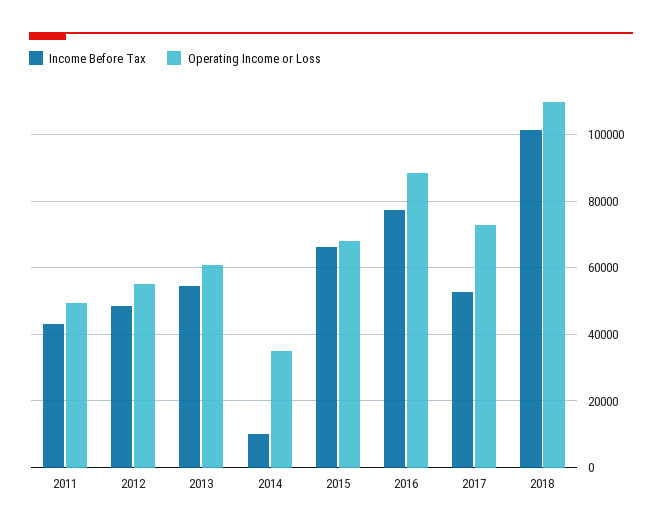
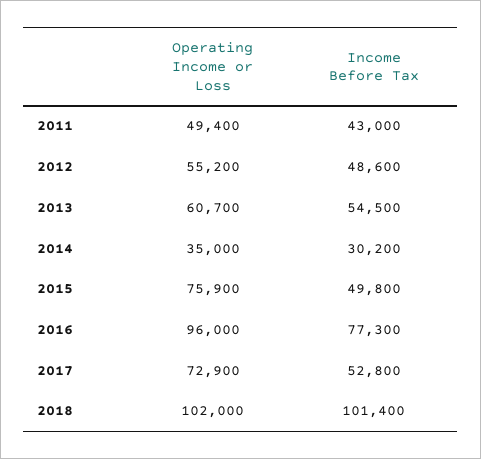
Income Before Tax, 2014: 10000 -> 30200
Income Before Tax, 2015: 66000 -> 49800
Operating Income or Loss, 2015: 68000 -> 75900
Operating Income or Loss, 2016: 88000 -> 96000
Operating Income or Loss, 2018: 110000 -> 102000

